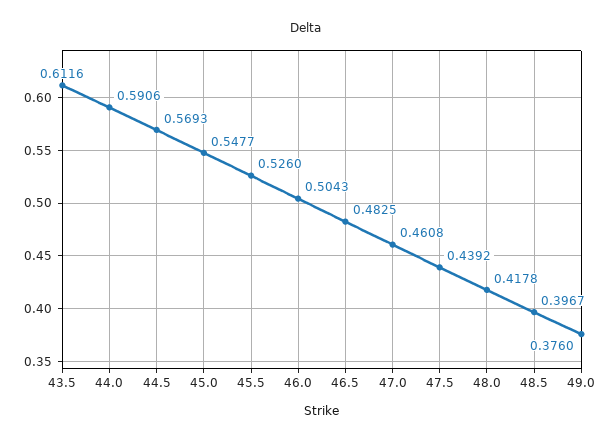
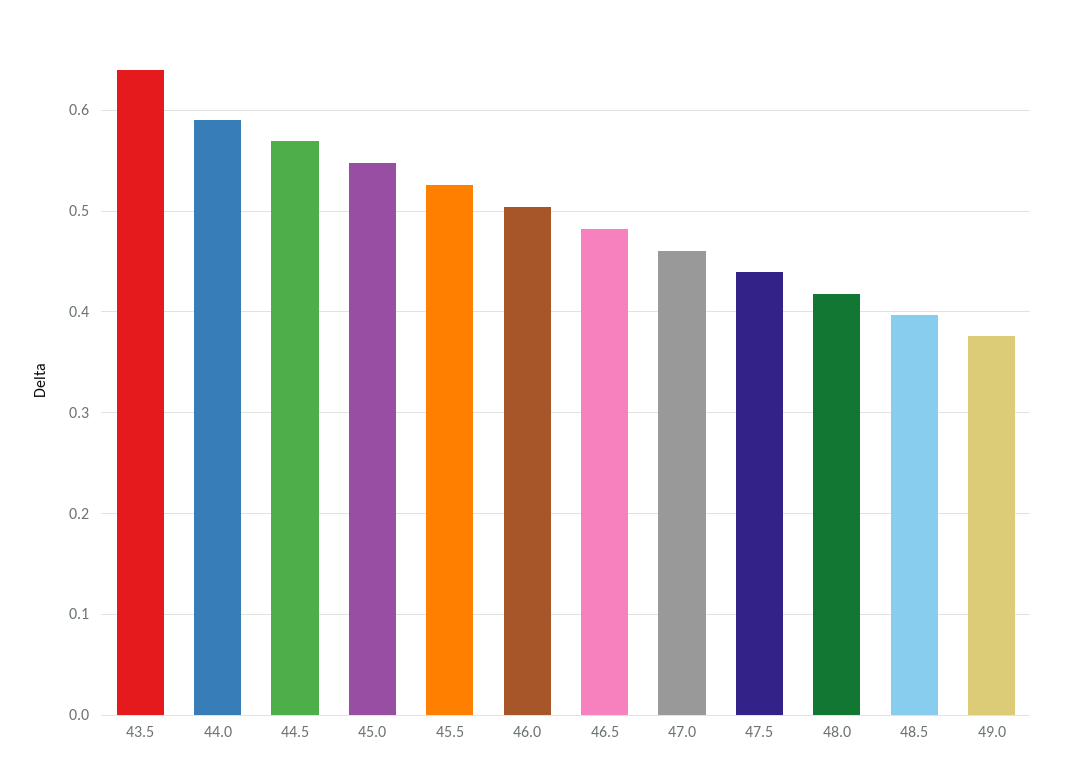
43.5: 0.6116 -> 0.64

